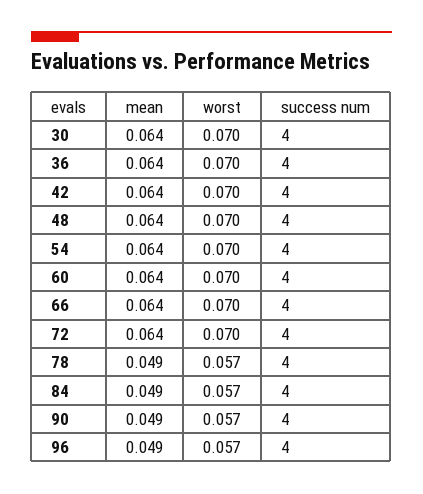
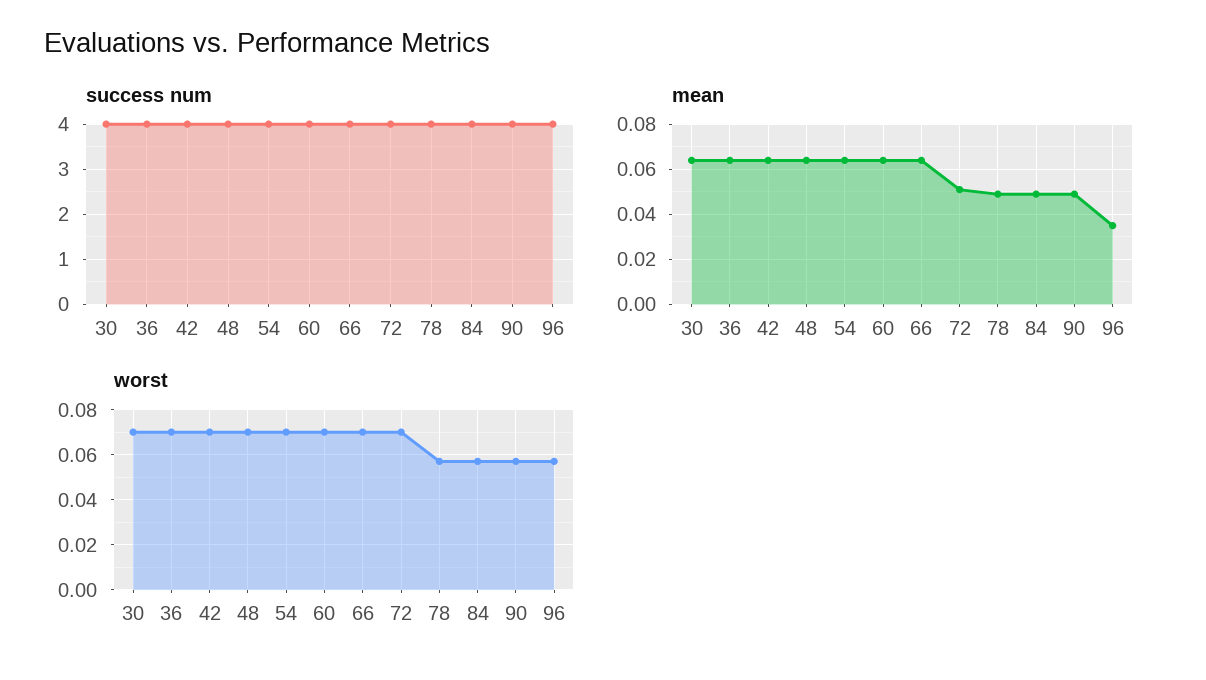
mean, 72: 0.064 -> 0.05
mean, 96: 0.049 -> 0.035

